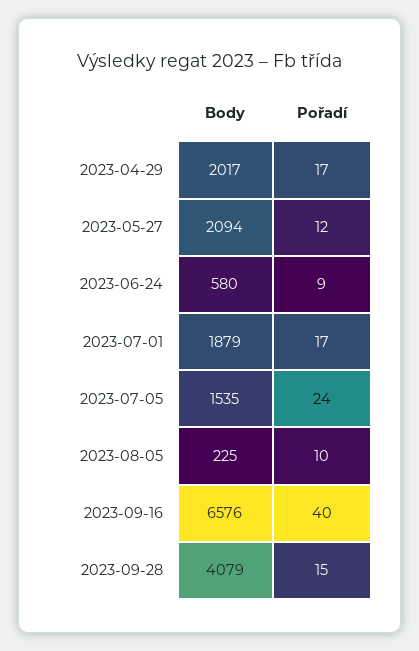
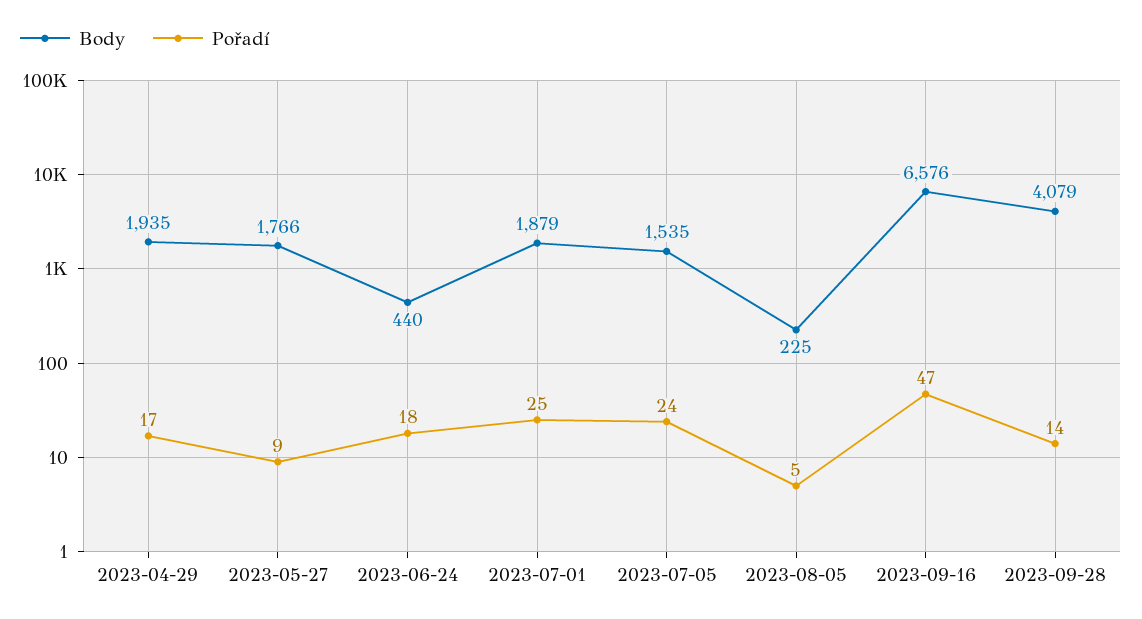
Body, 2023-04-29: 2017 -> 1935
Body, 2023-05-27: 2094 -> 1766
Pořadí, 2023-05-27: 12 -> 9
Body, 2023-06-24: 580 -> 440
Pořadí, 2023-06-24: 9 -> 18
Pořadí, 2023-07-01: 17 -> 25
Pořadí, 2023-08-05: 10 -> 5
Pořadí, 2023-09-16: 40 -> 47
Pořadí, 2023-09-28: 15 -> 14

